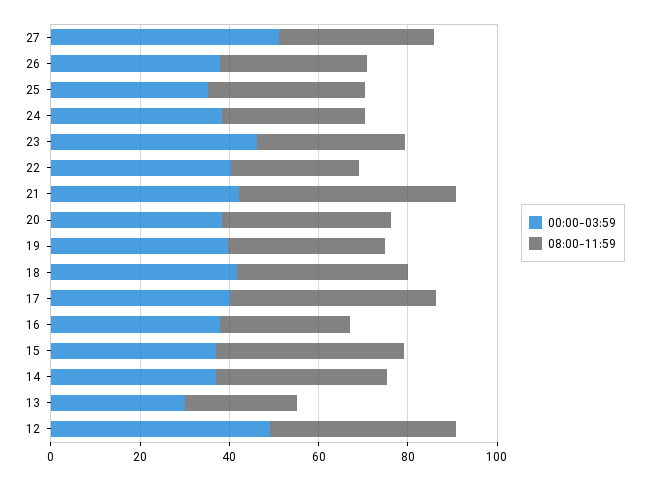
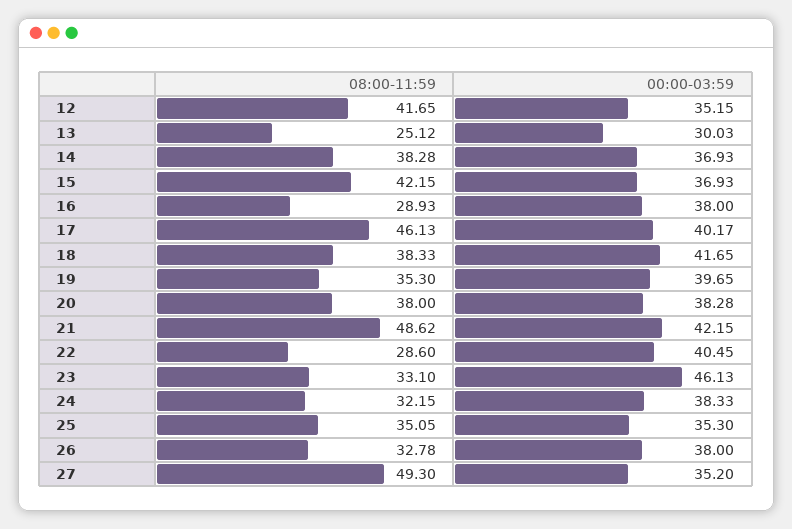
00:00-03:59, 27: 50 -> 35.2
08:00-11:59, 27: 35 -> 49.3
00:00-03:59, 12: 50 -> 35.15

